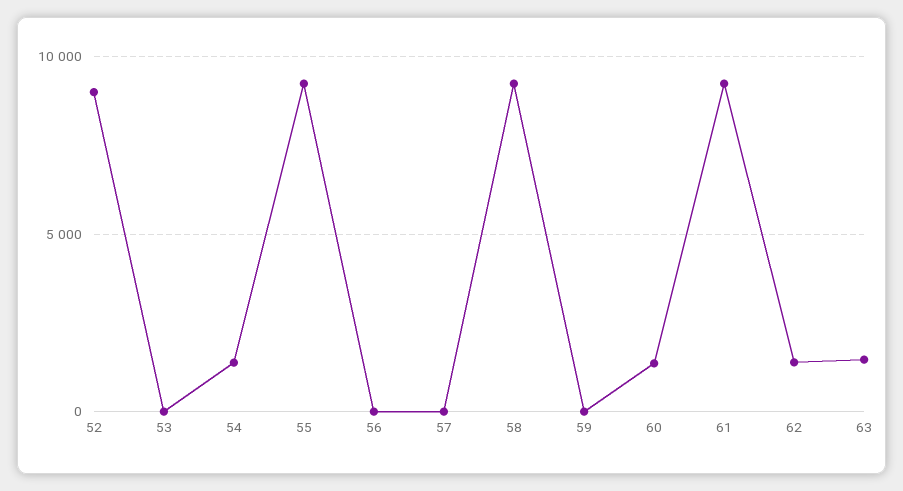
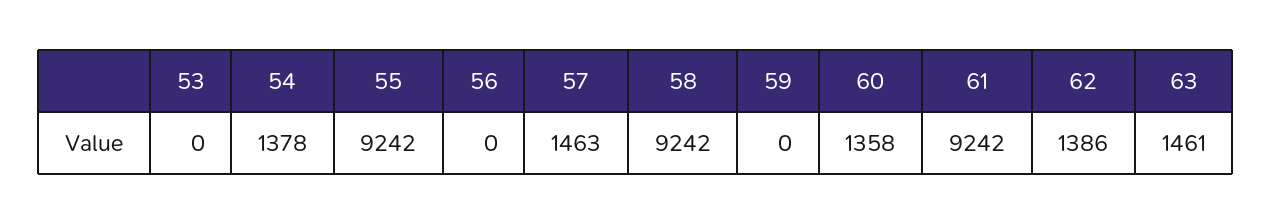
52: 9000 -> none
57: 0 -> 1463

